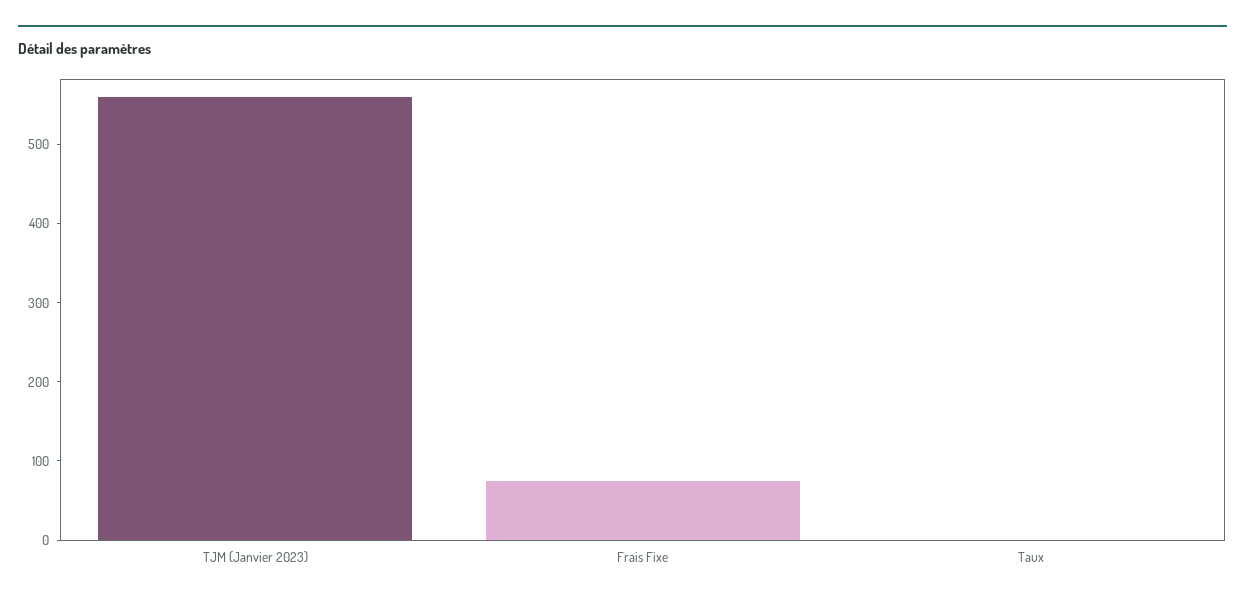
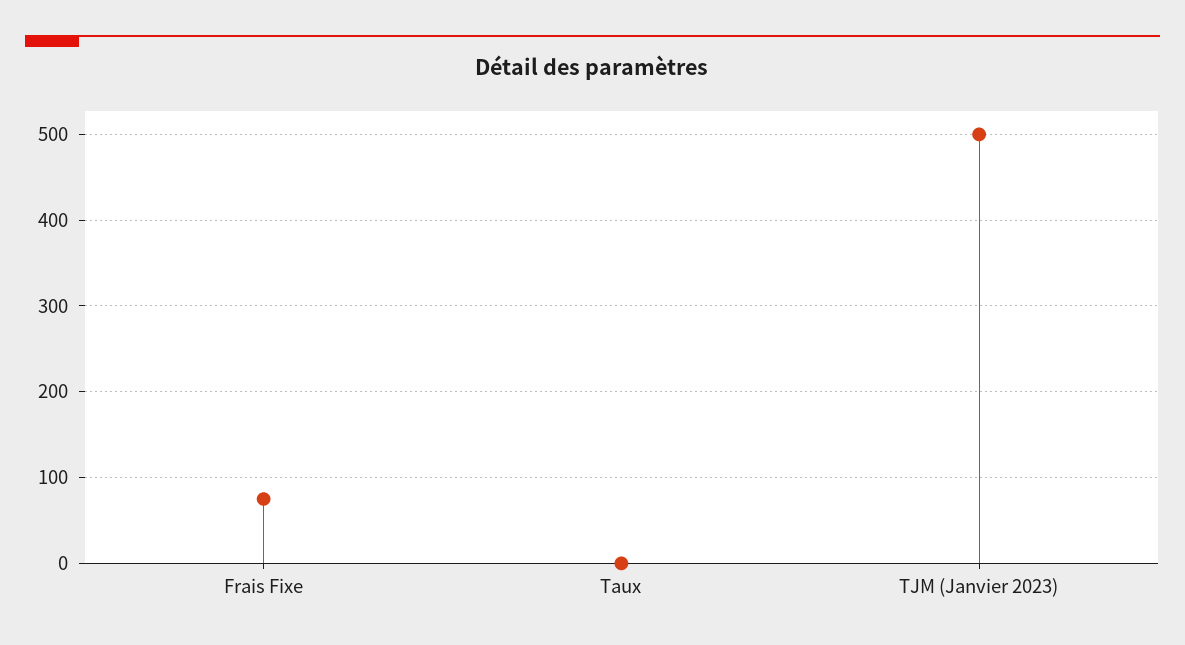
TJM (Janvier 2023): 560 -> 500

